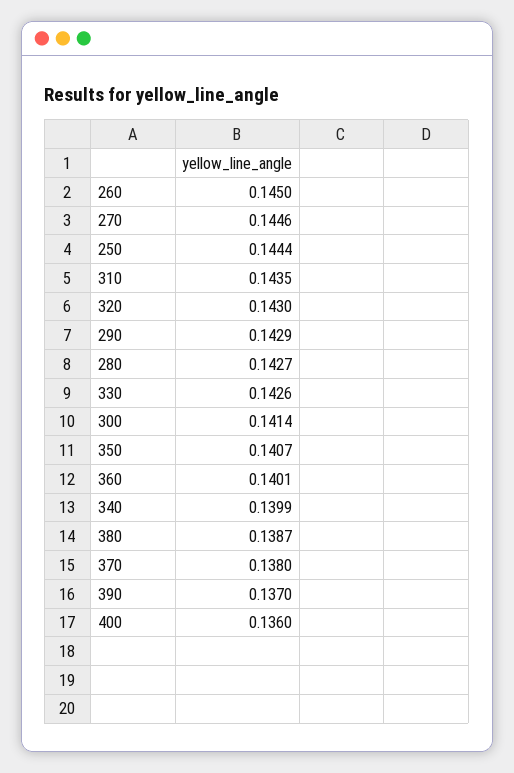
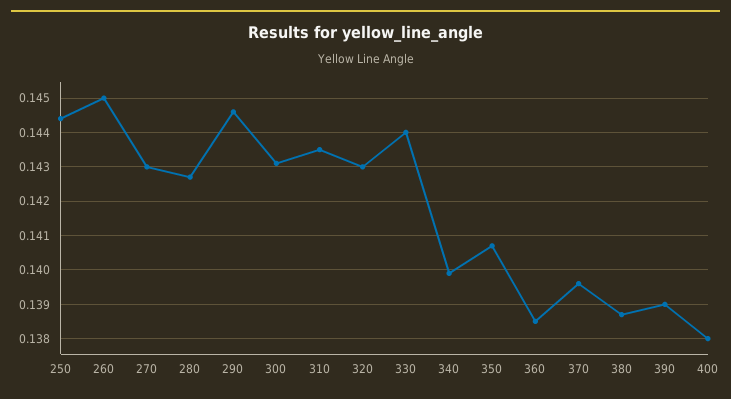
270: 0.1446 -> 0.143
290: 0.1429 -> 0.1445
330: 0.1426 -> 0.144
300: 0.1414 -> 0.143
360: 0.1401 -> 0.1385
370: 0.138 -> 0.1395
390: 0.137 -> 0.139
400: 0.136 -> 0.138

